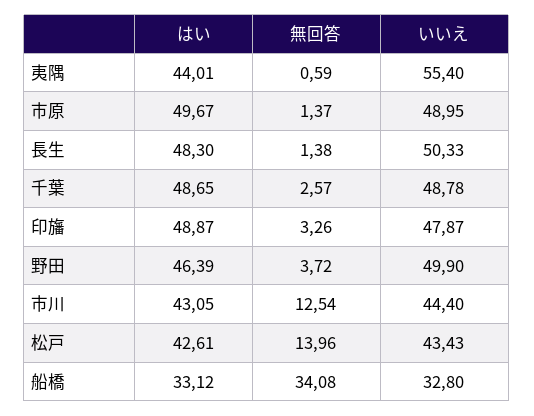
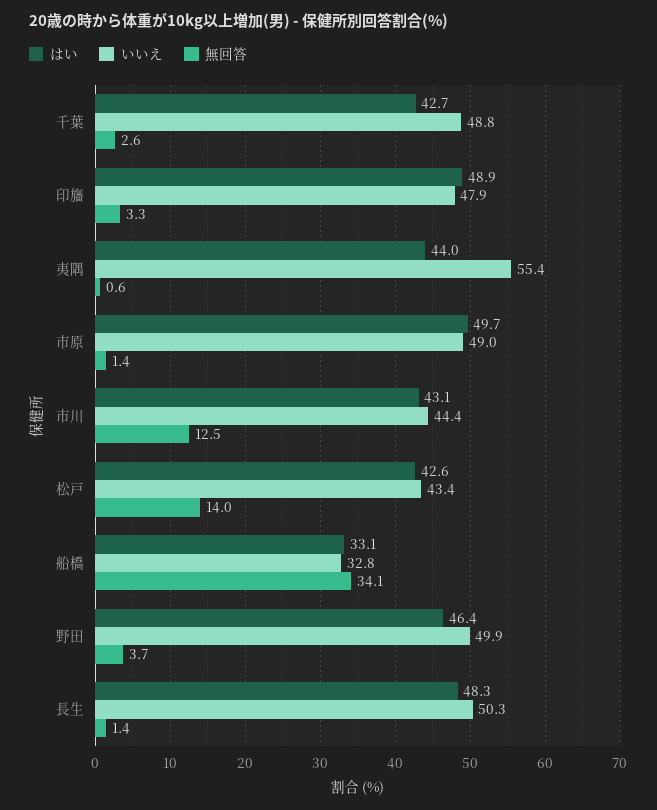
はい, 千葉: 48.65 -> 42.7

